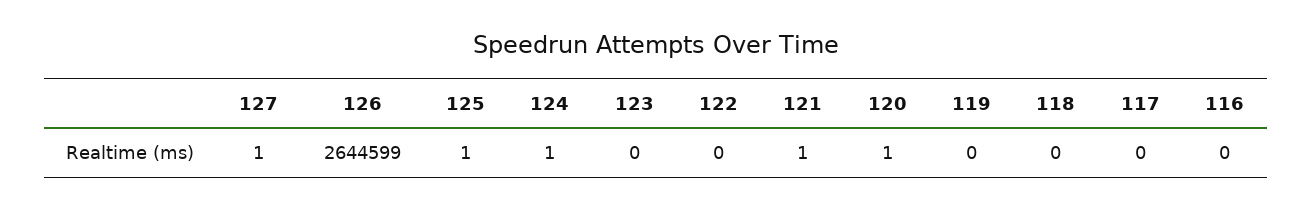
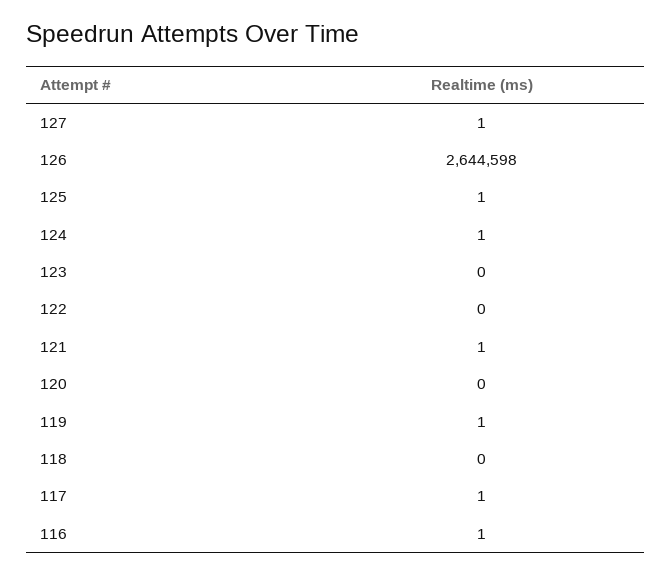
126: 2644599 -> 2644598
120: 1 -> 0
119: 0 -> 1
117: 0 -> 1
116: 0 -> 1

